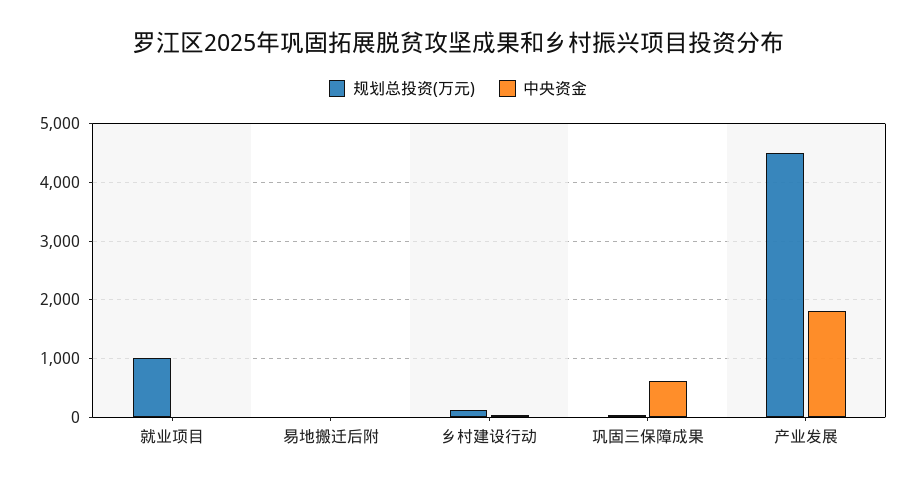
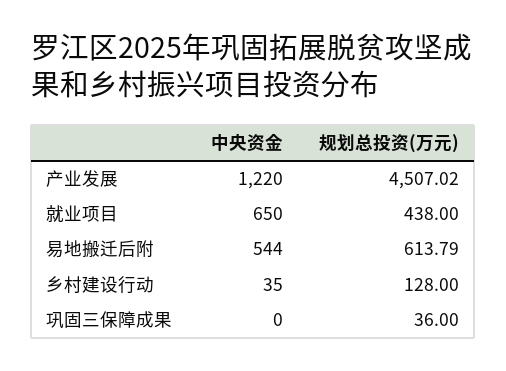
规划总投资(万元), 就业项目: 1000 -> 438
中央资金, 就业项目: 0 -> 650
规划总投资(万元), 易地搬迁后附: 0 -> 613.79
中央资金, 易地搬迁后附: 0 -> 544
中央资金, 巩固三保障成果: 600 -> 0
中央资金, 产业发展: 1800 -> 1220

